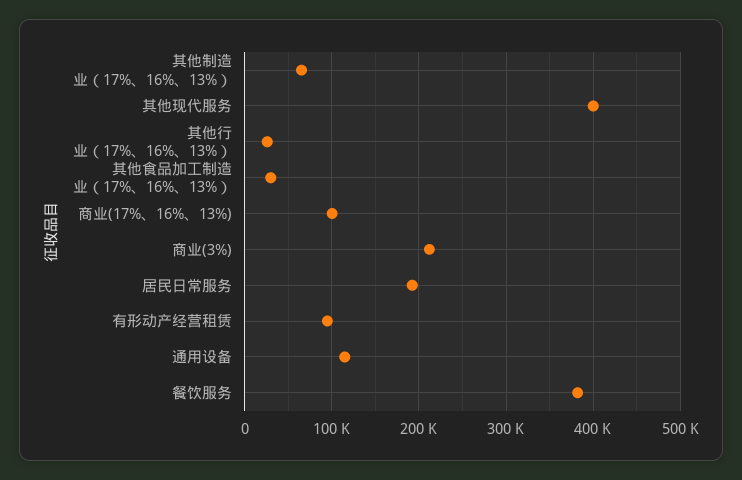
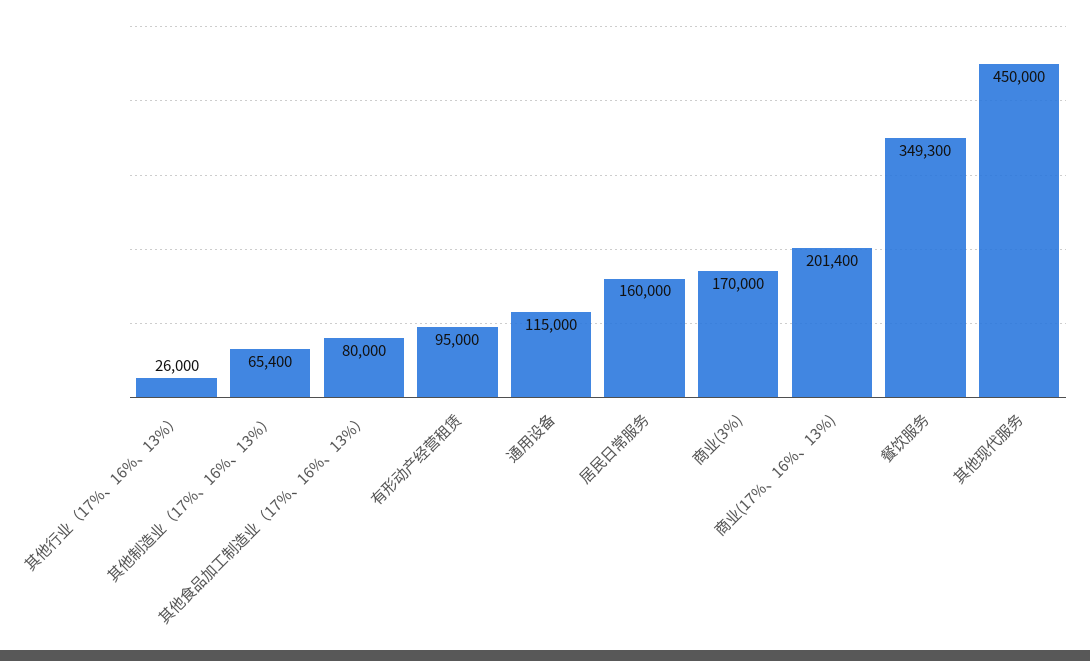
其他现代服务: 400000 -> 450000
其他食品加工制造业（17%、16%、13%）: 30000 -> 80000
商业(17%、16%、13%): 100000 -> 201400
商业(3%): 210000 -> 170000
居民日常服务: 190000 -> 160000
餐饮服务: 380000 -> 349300

